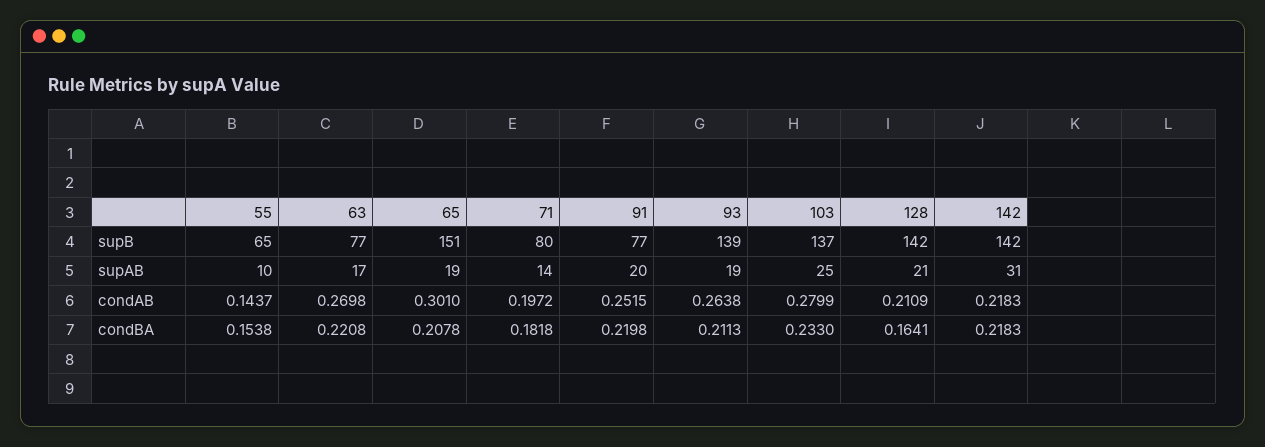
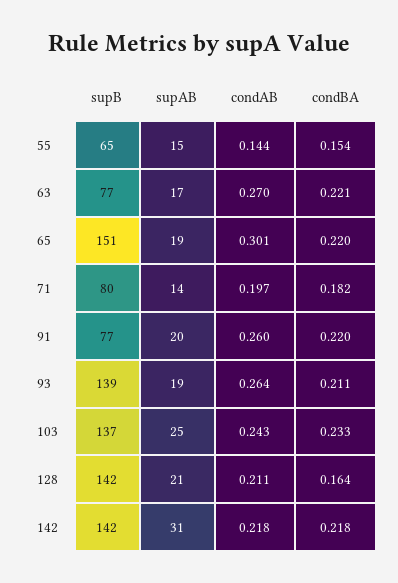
55, supAB: 10 -> 15
91, condAB: 0.2515 -> 0.26
103, condAB: 0.2799 -> 0.243
65, condBA: 0.2078 -> 0.22

